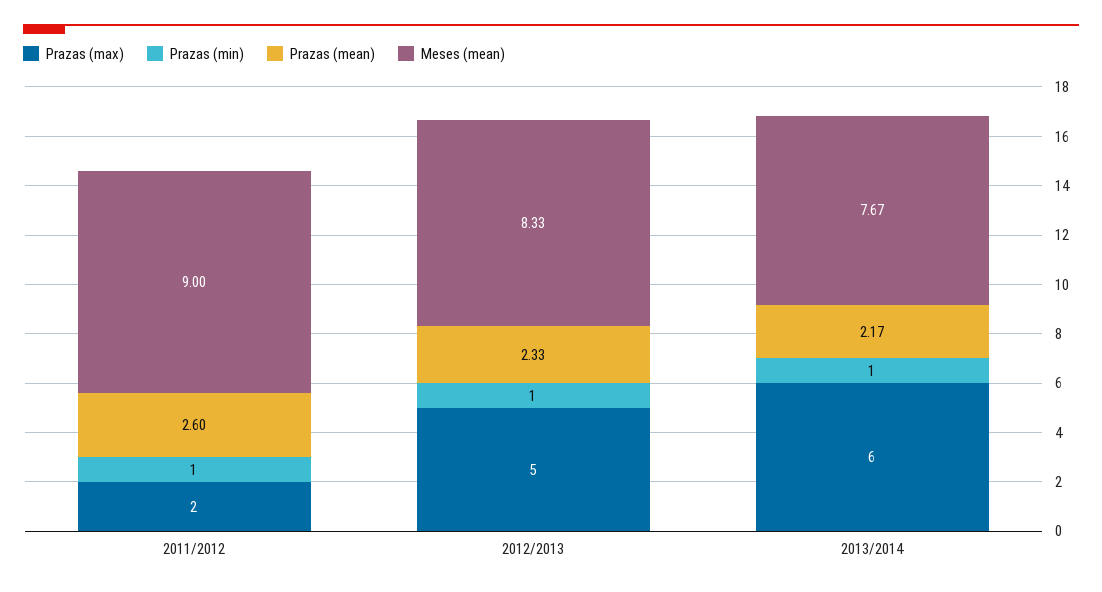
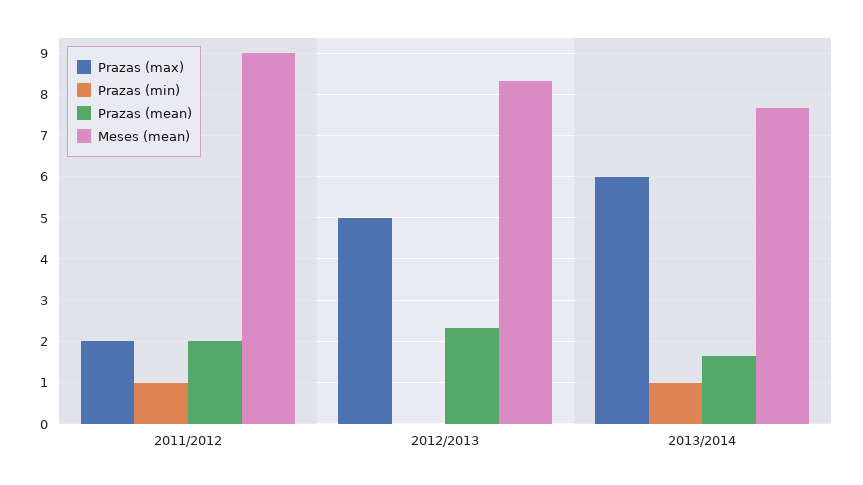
Prazas (mean), 2011/2012: 2.6 -> 2
Prazas (min), 2012/2013: 1 -> 0
Prazas (mean), 2013/2014: 2.17 -> 1.6

